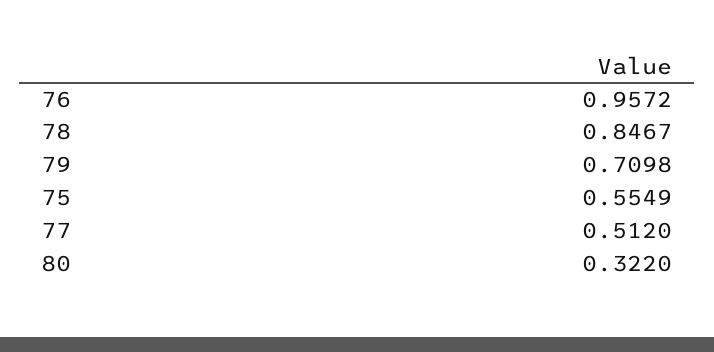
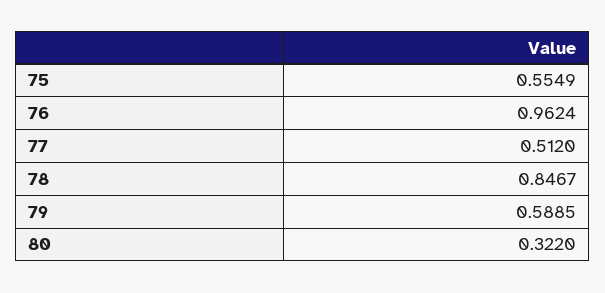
76: 0.9572 -> 0.9624
79: 0.7098 -> 0.5885

